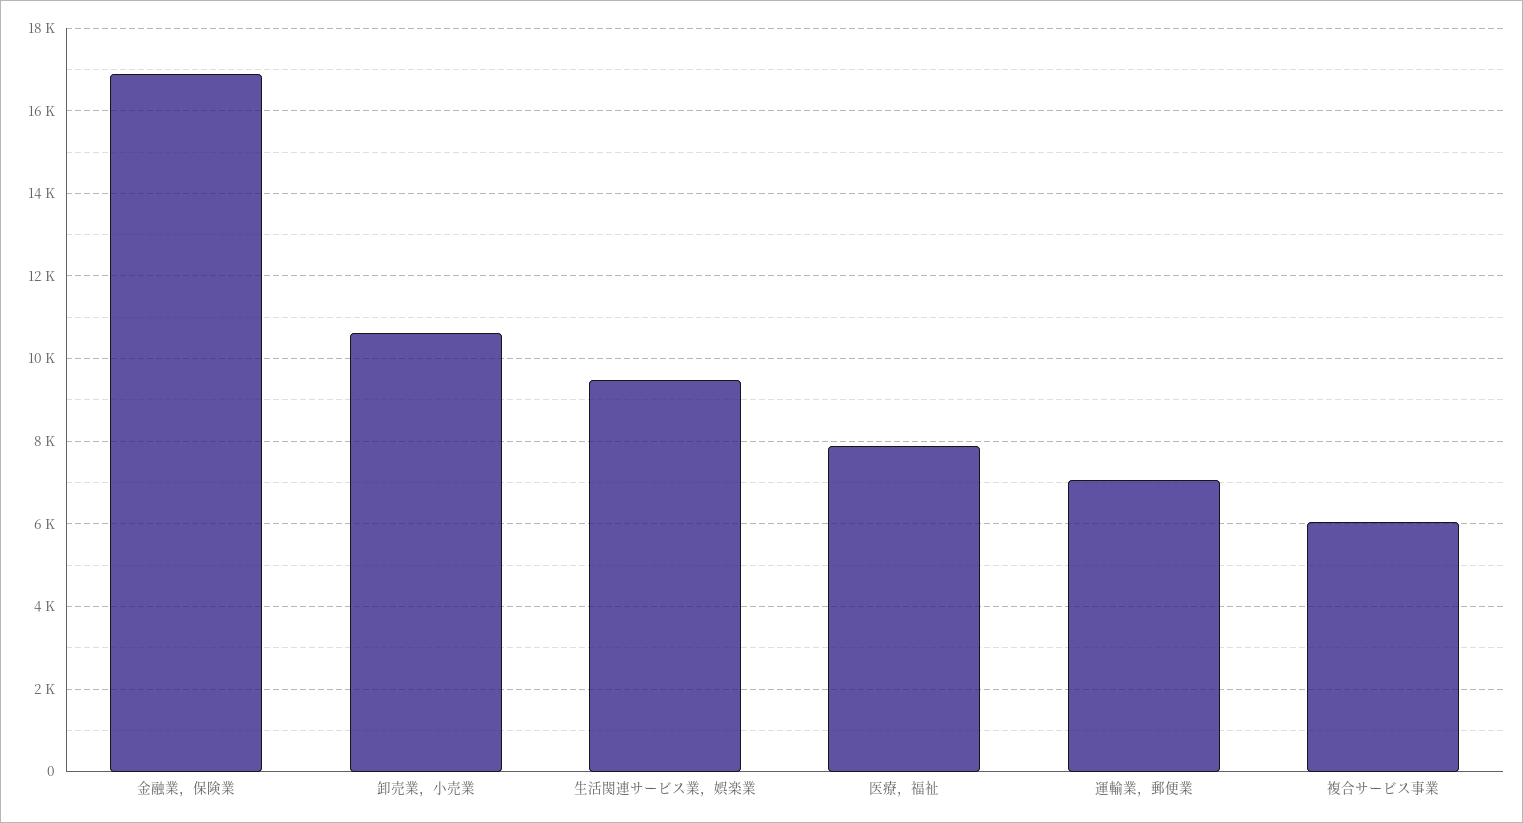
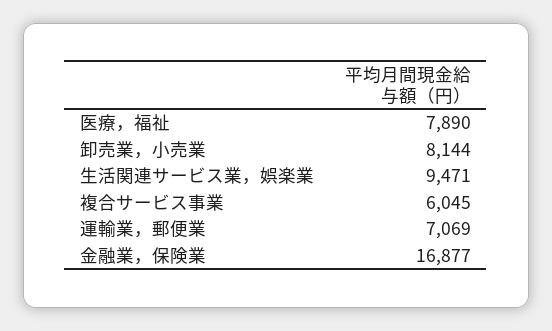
卸売業，小売業: 10600 -> 8144

